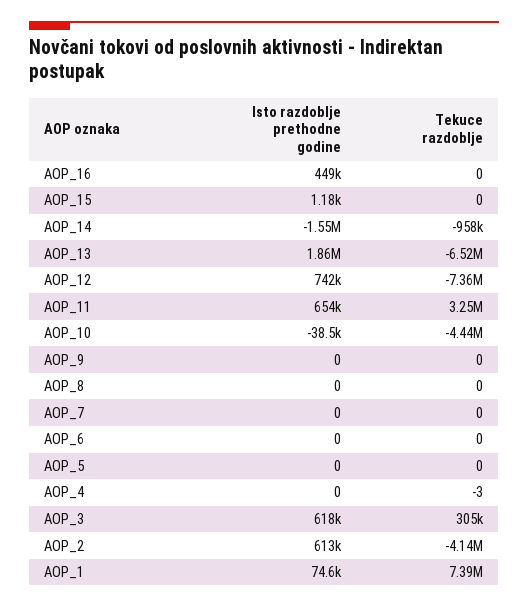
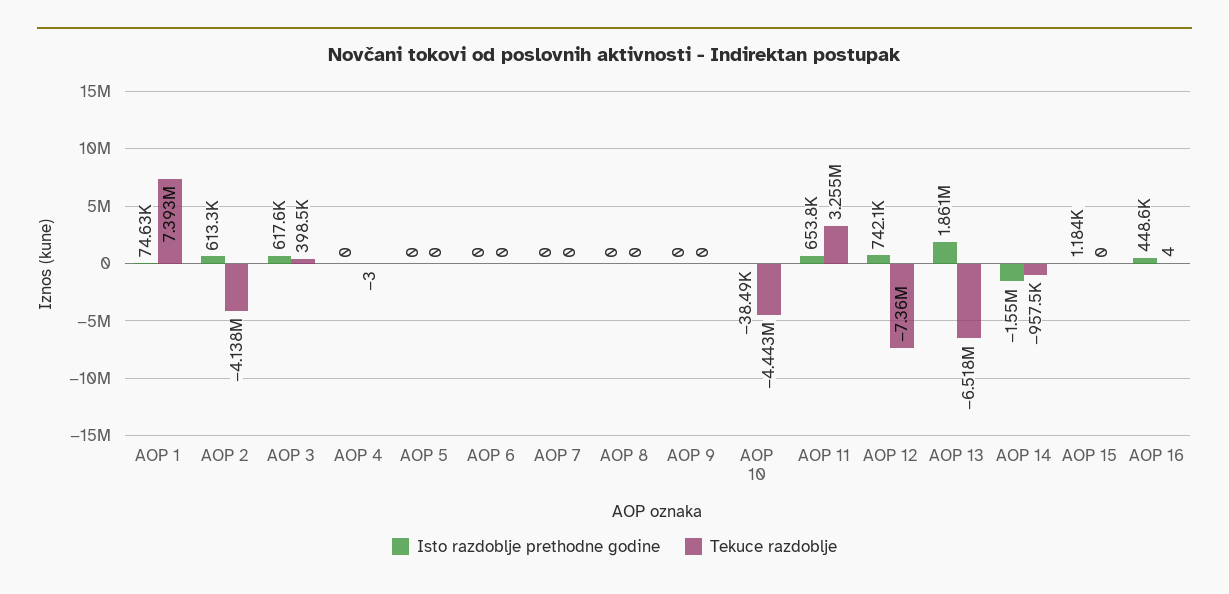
Tekuce razdoblje, AOP_16: 0 -> 4
Tekuce razdoblje, AOP_3: 305000 -> 398500

